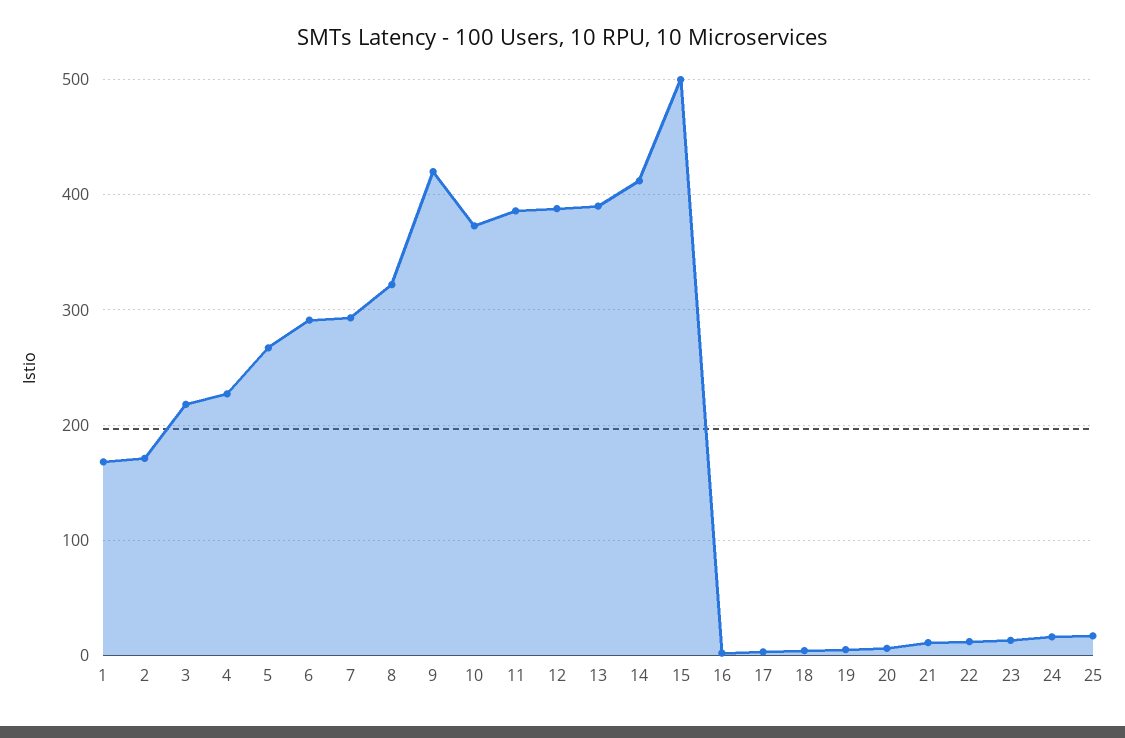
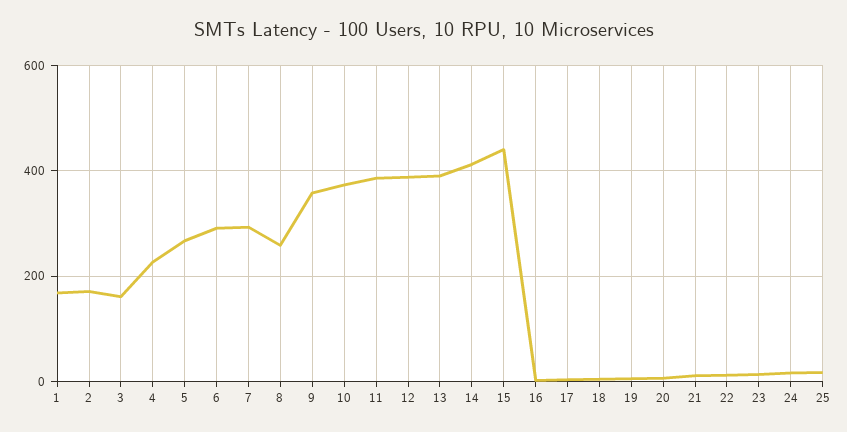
3: 220 -> 160
8: 320 -> 260
9: 420 -> 360
15: 500 -> 440

